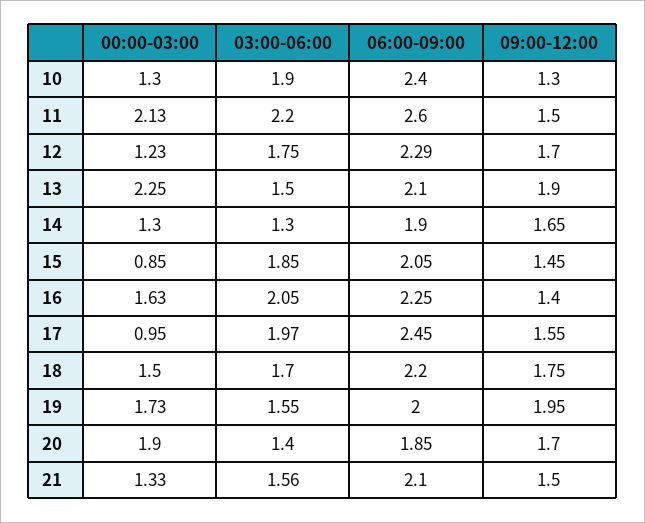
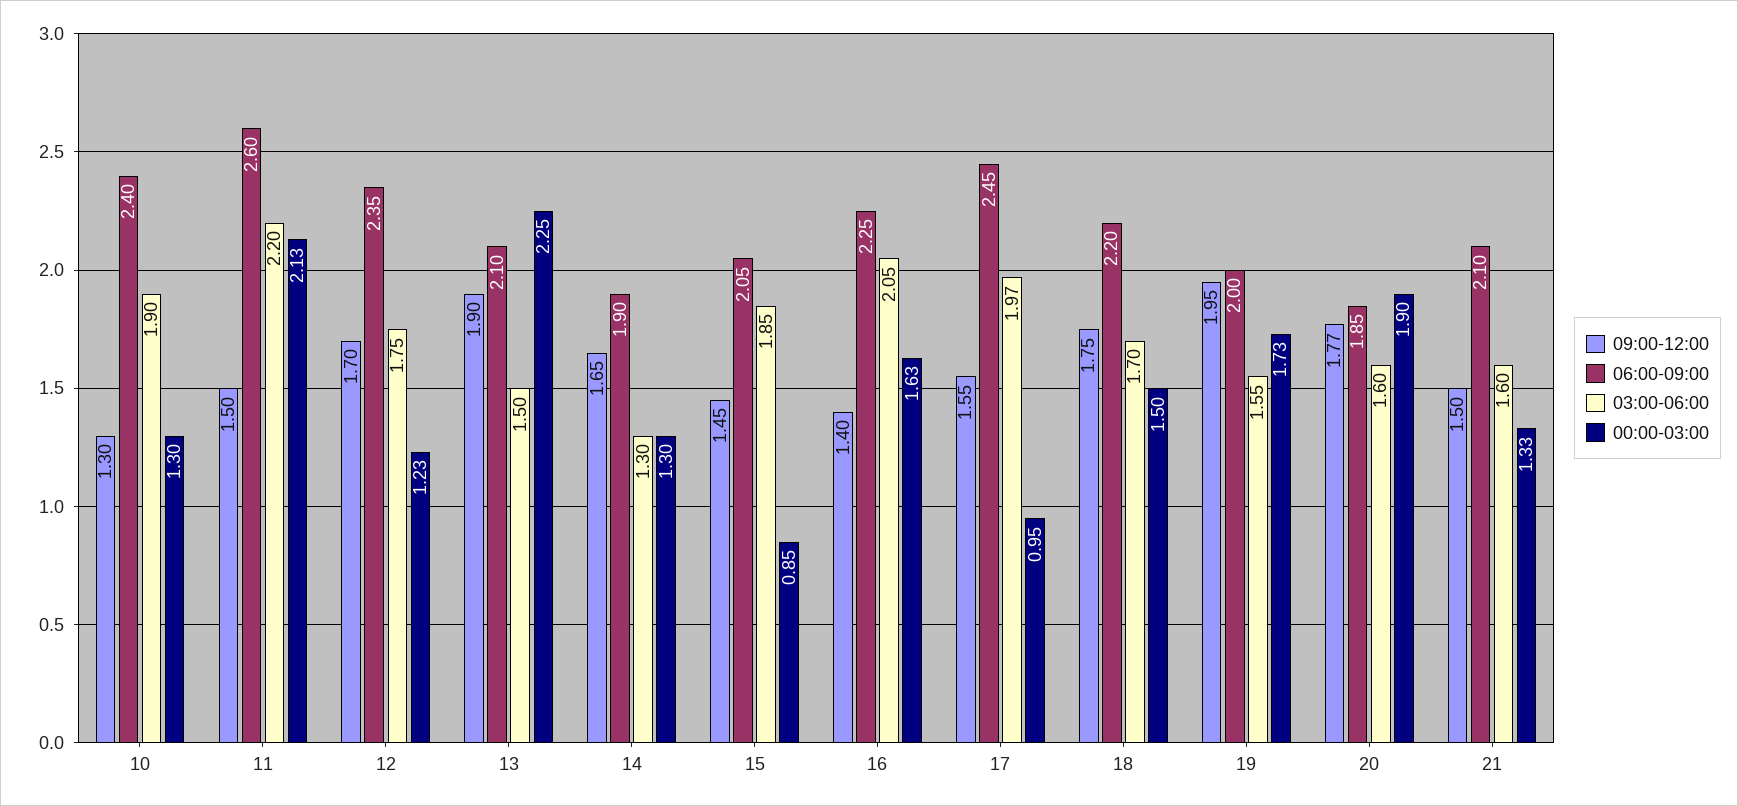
06:00-09:00, 12: 2.29 -> 2.35
03:00-06:00, 20: 1.4 -> 1.6
09:00-12:00, 20: 1.7 -> 1.77
03:00-06:00, 21: 1.56 -> 1.6

